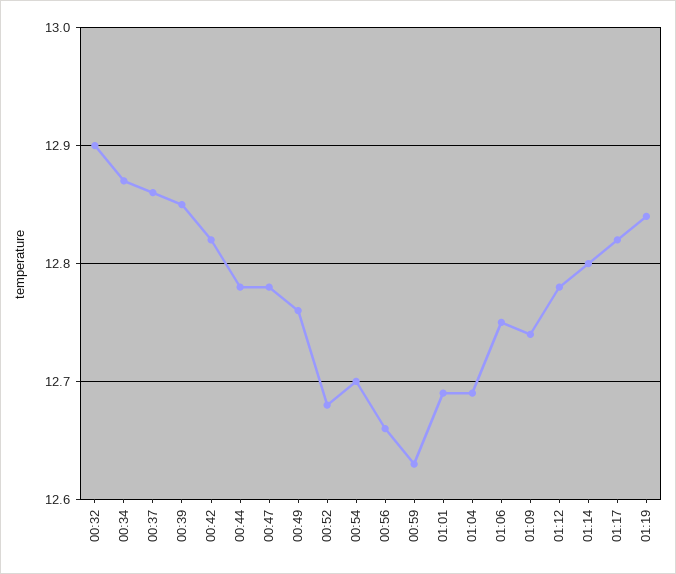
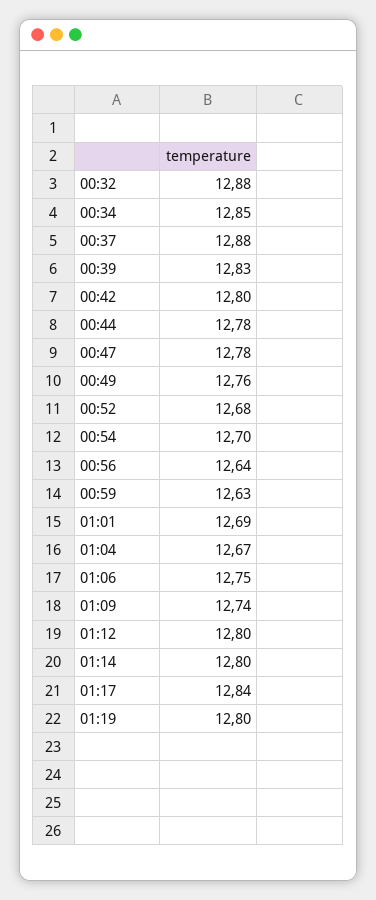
00:32: 12.9 -> 12.88
00:34: 12.87 -> 12.85
00:37: 12.86 -> 12.88
00:39: 12.85 -> 12.83
00:42: 12.82 -> 12.8
00:56: 12.66 -> 12.64
01:04: 12.69 -> 12.67
01:12: 12.78 -> 12.8
01:17: 12.82 -> 12.84
01:19: 12.84 -> 12.8

